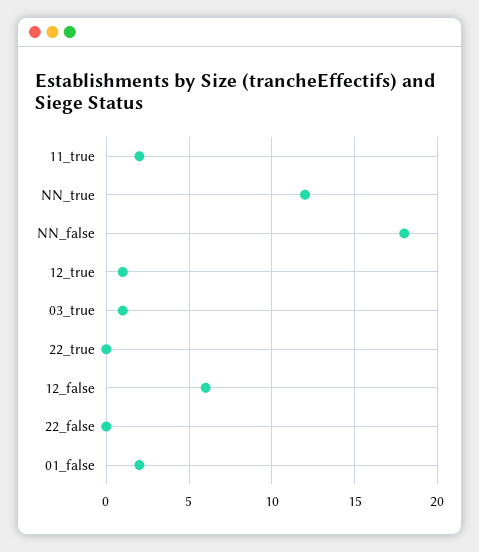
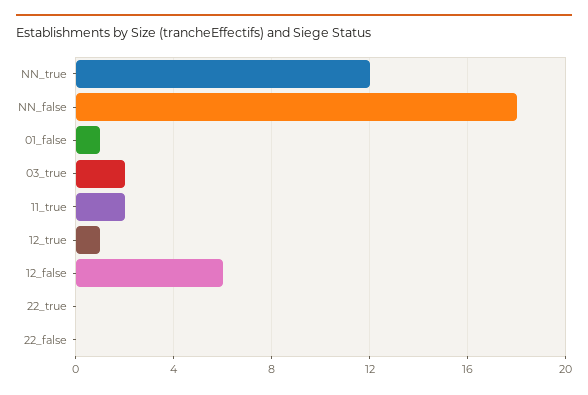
03_true: 1 -> 2
01_false: 2 -> 1

